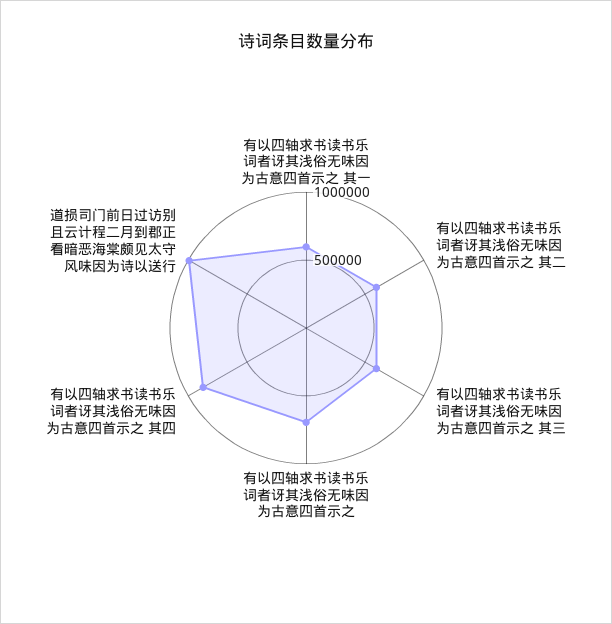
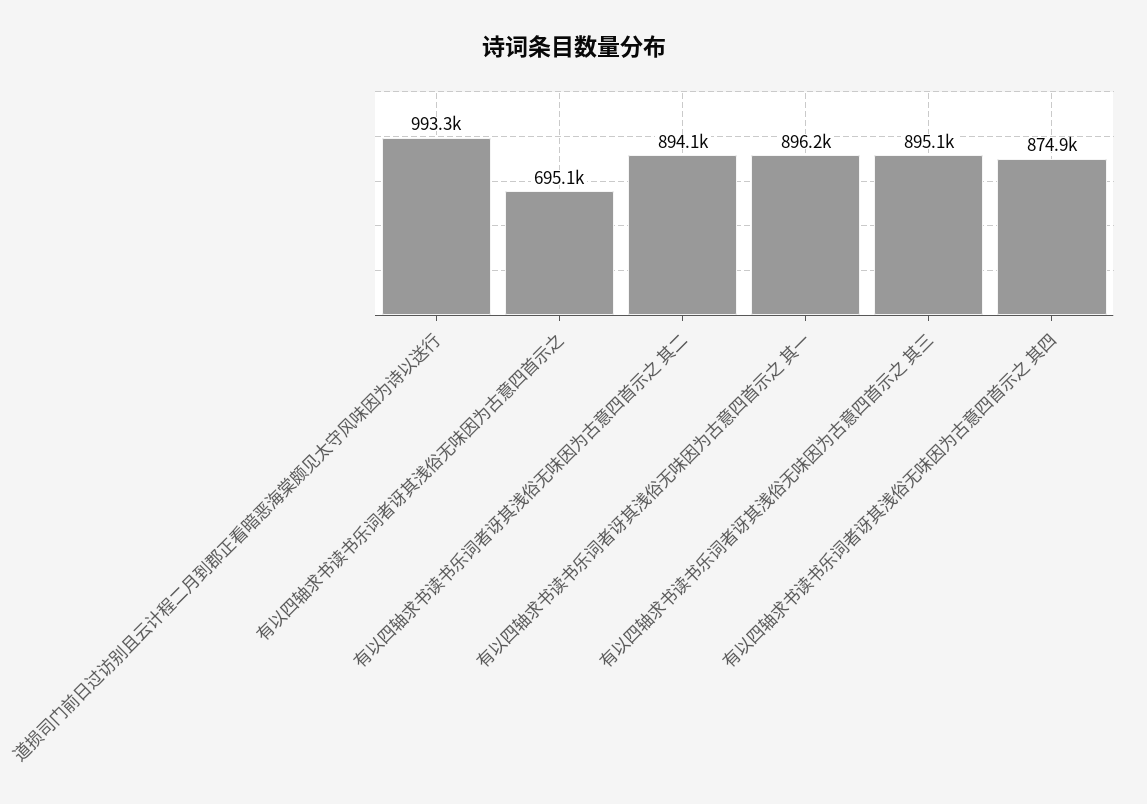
有以四轴求书读书乐词者讶其浅俗无味因为古意四首示之 其一: 600000 -> 896200
有以四轴求书读书乐词者讶其浅俗无味因为古意四首示之 其二: 600000 -> 894100
有以四轴求书读书乐词者讶其浅俗无味因为古意四首示之 其三: 600000 -> 895100

